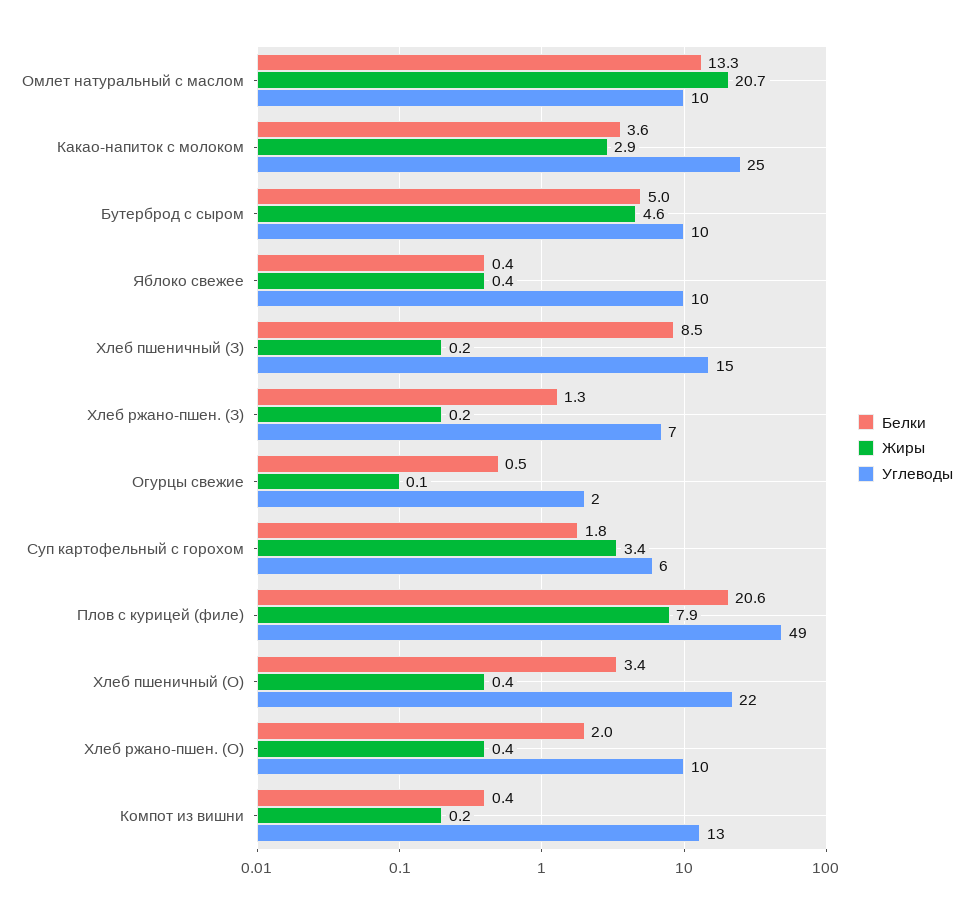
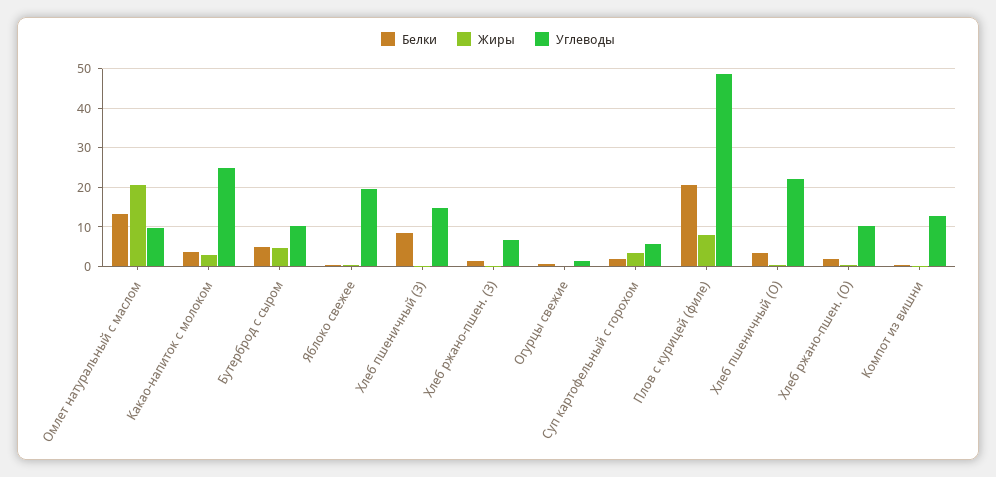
Углеводы, Яблоко свежее: 10 -> 20

